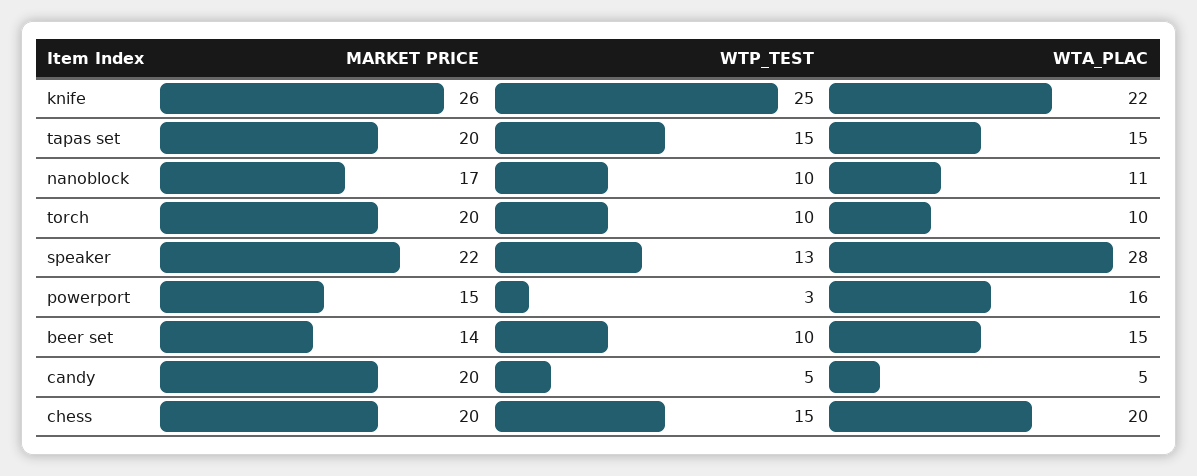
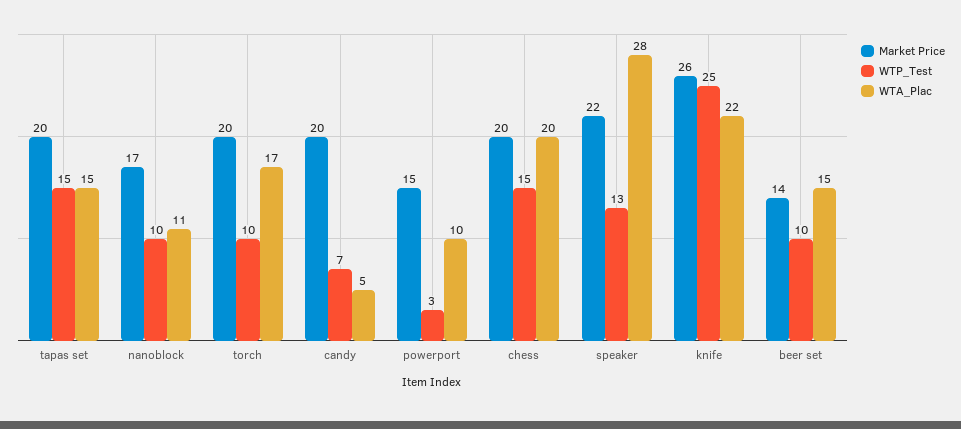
WTA_PLAC, torch: 10 -> 17
WTA_PLAC, powerport: 16 -> 10
WTP_TEST, candy: 5 -> 7

